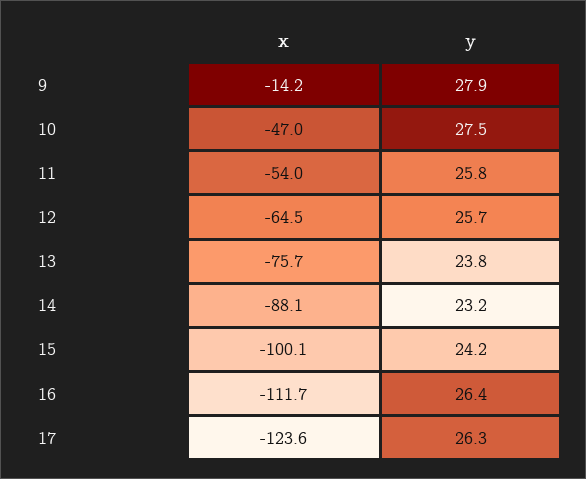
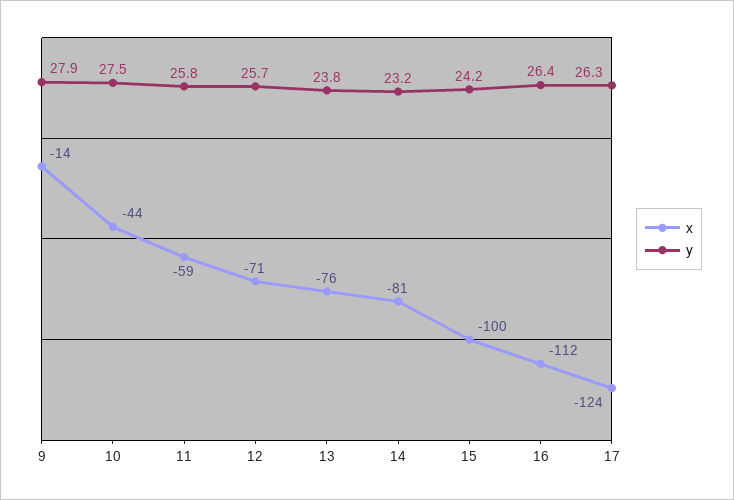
x, 10: -47 -> -44
x, 11: -54 -> -59
x, 12: -64.5 -> -71
x, 14: -88.1 -> -81

